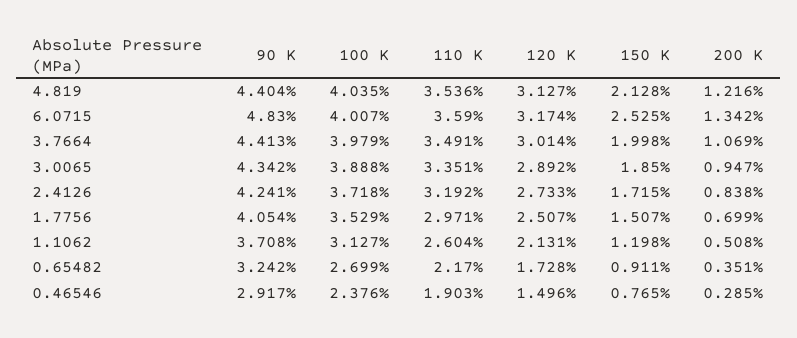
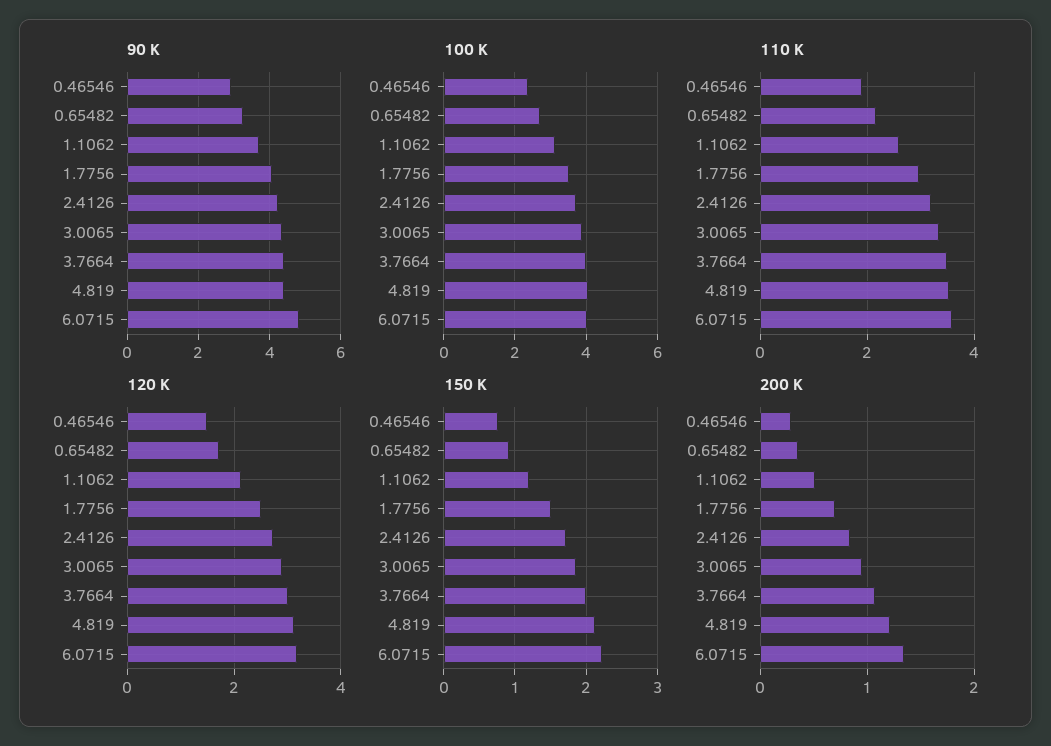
150 K, 6.0715: 2.525 -> 2.2

